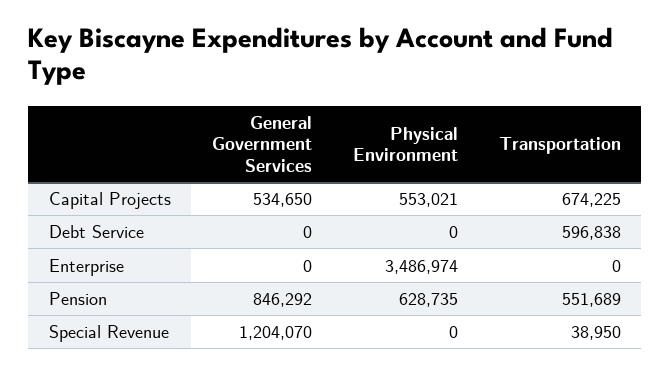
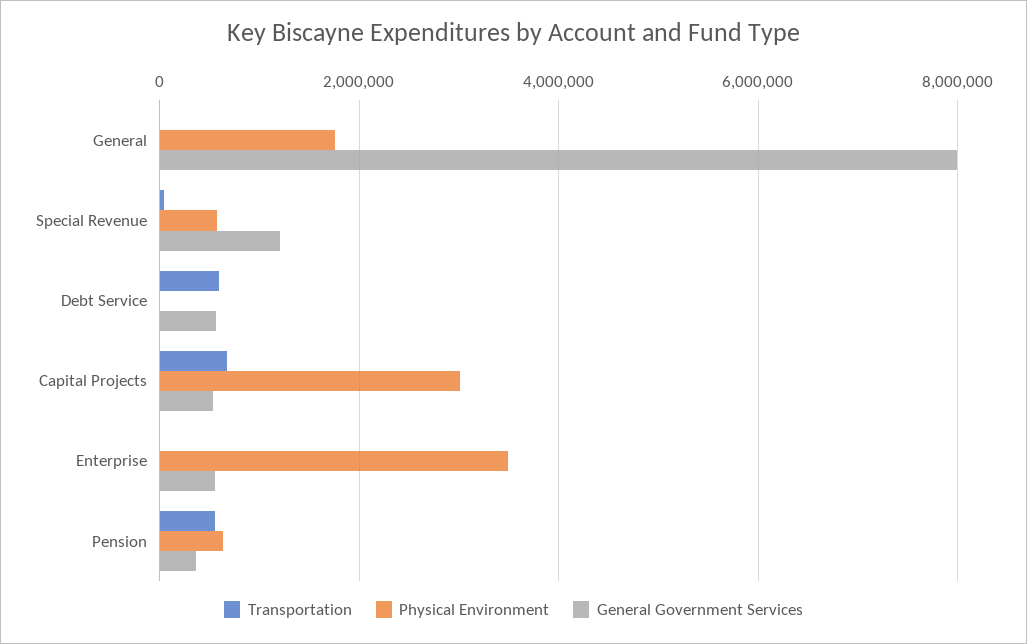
Physical Environment, Capital Projects: 553021 -> 3000000
General Government Services, Debt Service: 0 -> 600000
General Government Services, Enterprise: 0 -> 600000
General Government Services, Pension: 846292 -> 400000
Physical Environment, Special Revenue: 0 -> 600000
Transportation, General: none -> 0
Physical Environment, General: none -> 1800000
General Government Services, General: none -> 8000000

